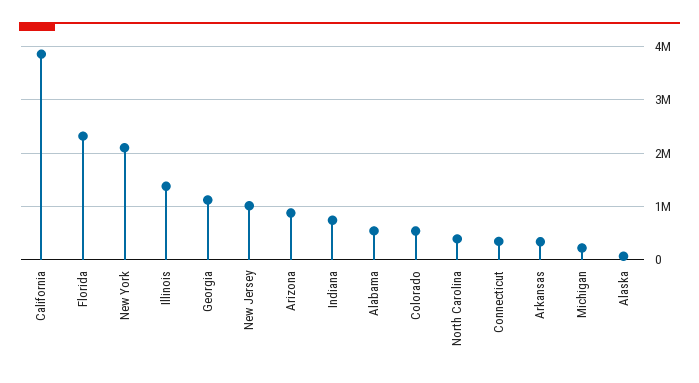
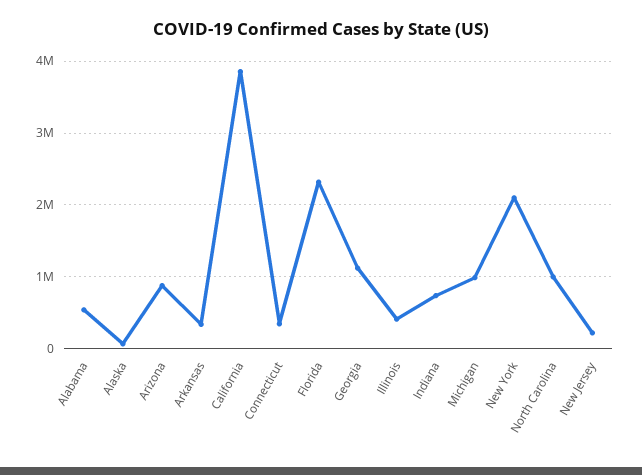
Illinois: 1400000 -> 400000
New Jersey: 1000000 -> 200000
Colorado: 600000 -> none
North Carolina: 400000 -> 1000000
Michigan: 200000 -> 1000000

